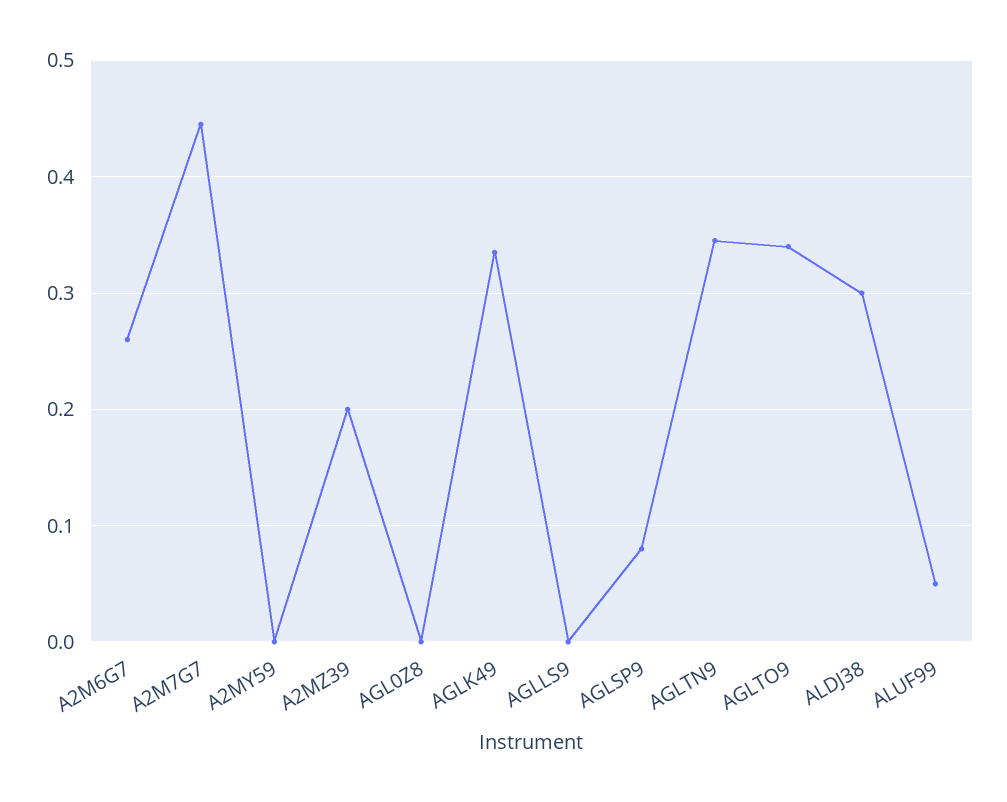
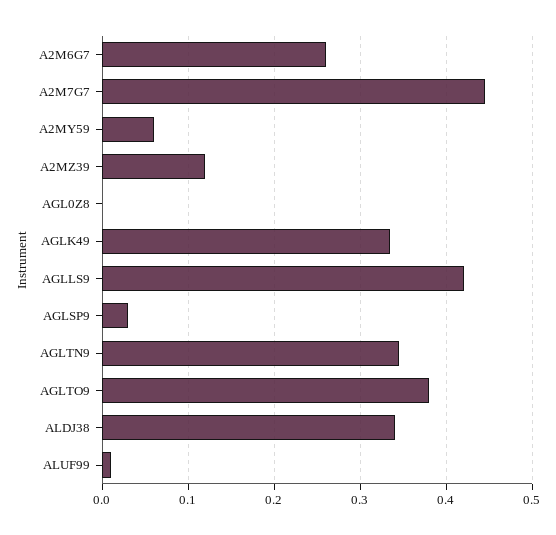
A2MY59: 0 -> 0.06
A2MZ39: 0.2 -> 0.12
AGLLS9: 0 -> 0.42
AGLSP9: 0.08 -> 0.03
AGLTO9: 0.34 -> 0.38
ALDJ38: 0.3 -> 0.34
ALUF99: 0.05 -> 0.01

